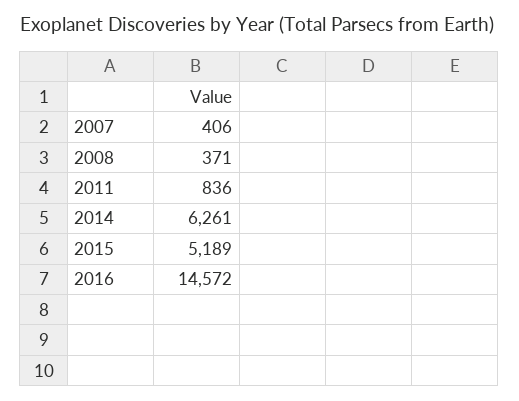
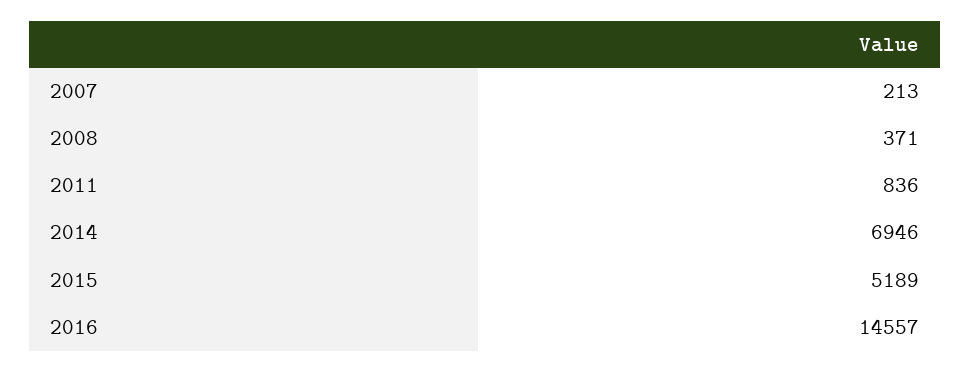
2007: 406 -> 213
2014: 6261 -> 6946
2016: 14572 -> 14557

